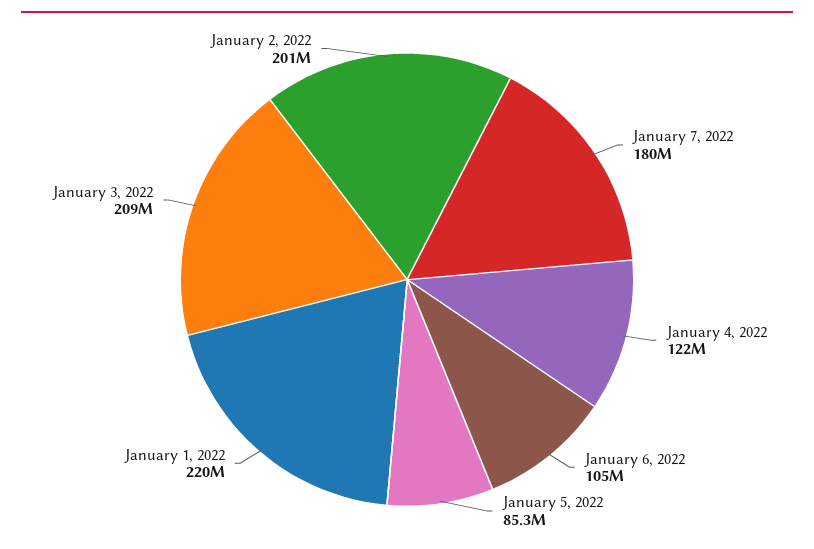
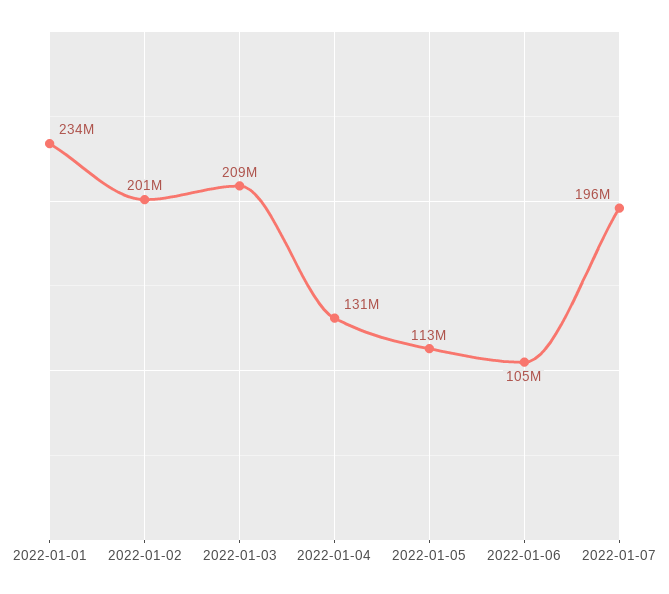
January 7, 2022: 180000000 -> 196000000
January 4, 2022: 122000000 -> 131000000
January 5, 2022: 85300000 -> 113000000
January 1, 2022: 220000000 -> 234000000

